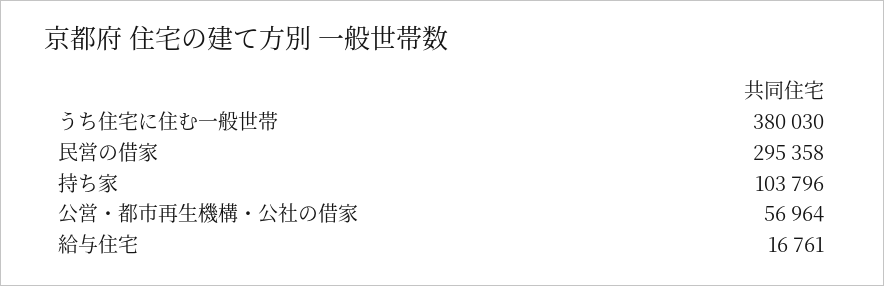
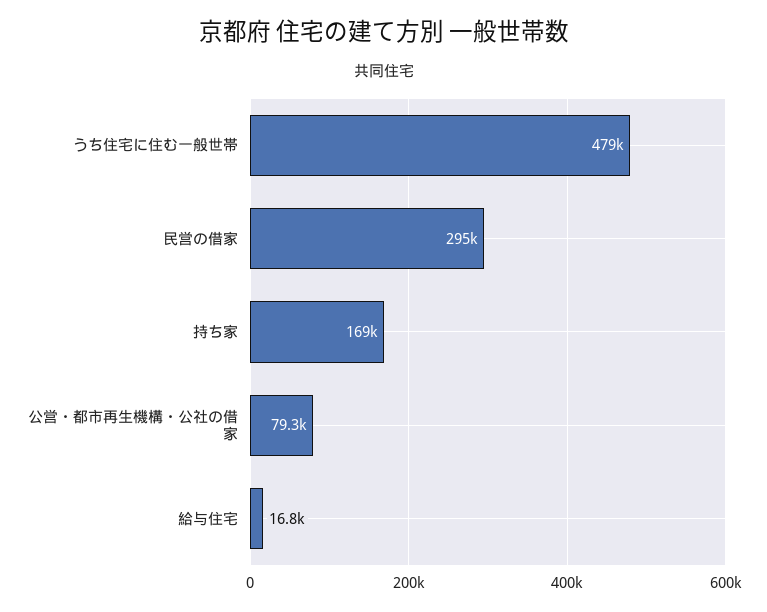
うち住宅に住む一般世帯: 380030 -> 479000
持ち家: 103796 -> 169000
公営・都市再生機構・公社の借家: 56964 -> 79300

